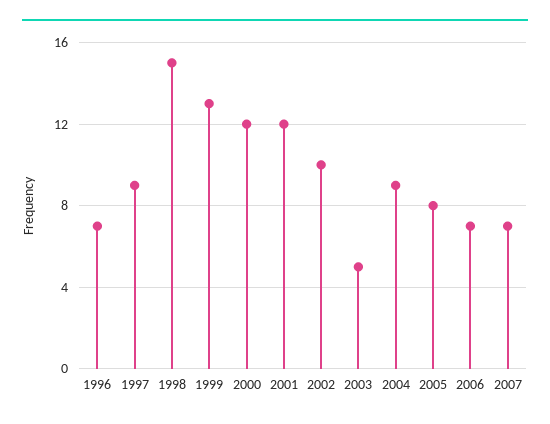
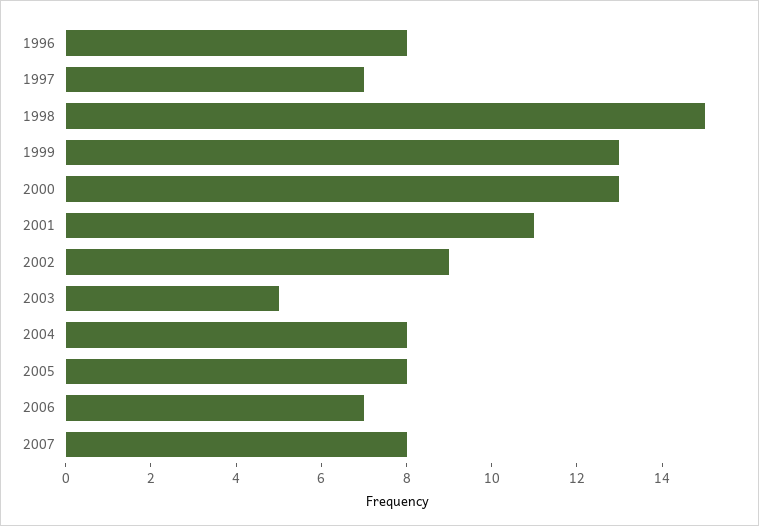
1996: 7 -> 8
1997: 9 -> 7
2000: 12 -> 13
2001: 12 -> 11
2002: 10 -> 9
2004: 9 -> 8
2007: 7 -> 8

